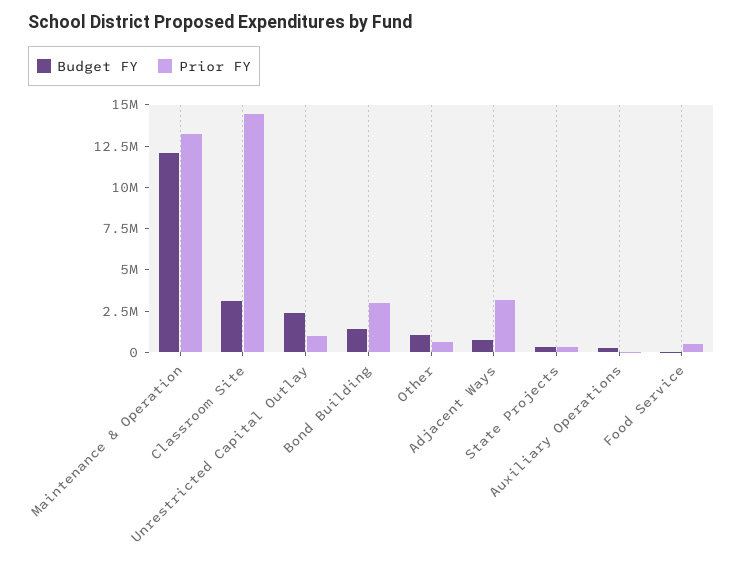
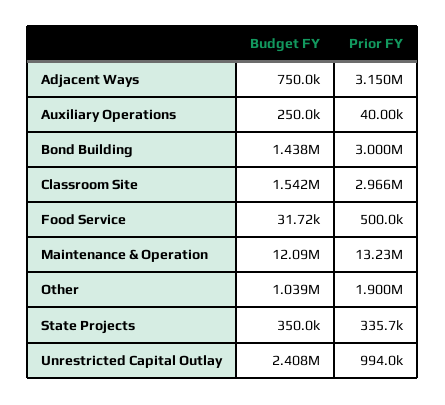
Budget FY, Classroom Site: 3000000 -> 1542000
Prior FY, Classroom Site: 14500000 -> 2966000
Prior FY, Other: 500000 -> 1900000

